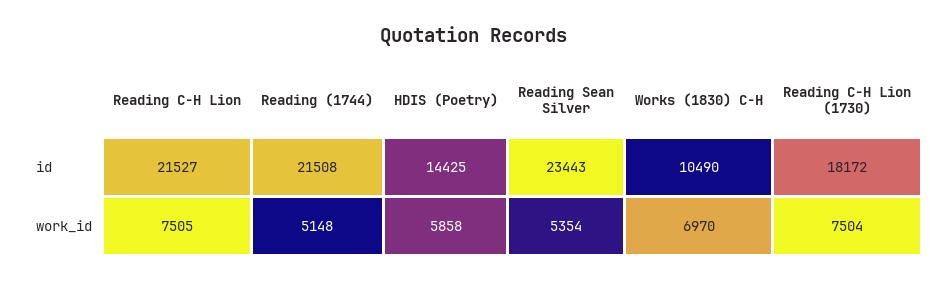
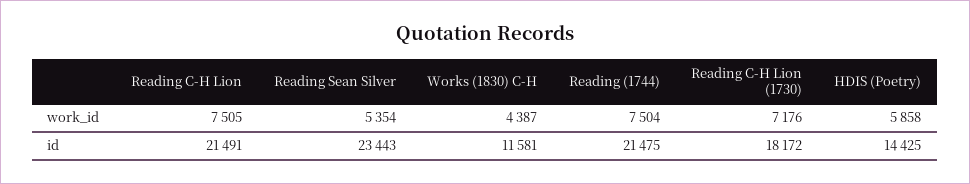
Reading C-H Lion, id: 21527 -> 21491
Reading (1744), id: 21508 -> 21475
Works (1830) C-H, id: 10490 -> 11581
Reading (1744), work_id: 5148 -> 7504
Works (1830) C-H, work_id: 6970 -> 4387
Reading C-H Lion (1730), work_id: 7504 -> 7176

